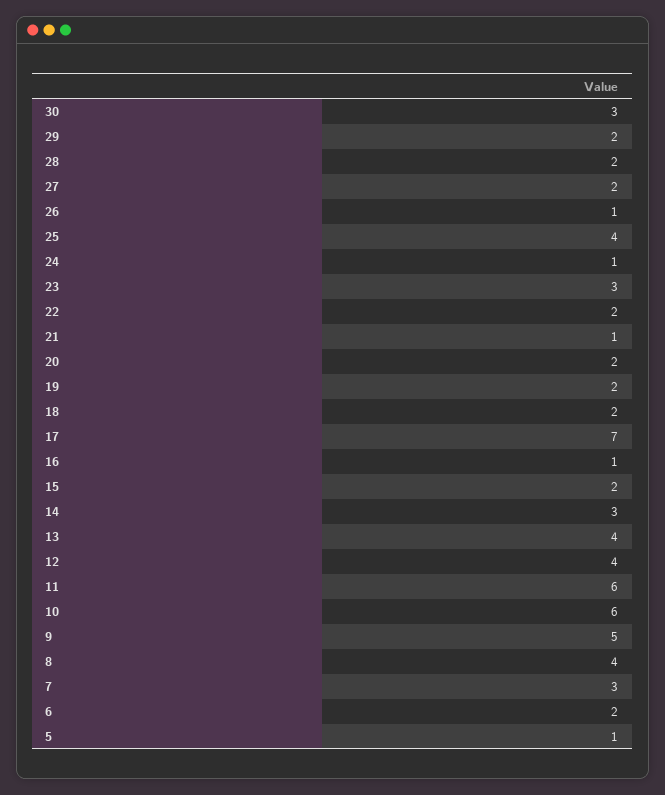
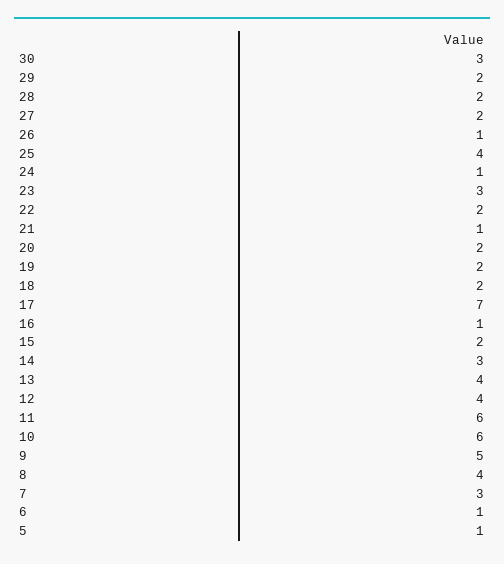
6: 2 -> 1

